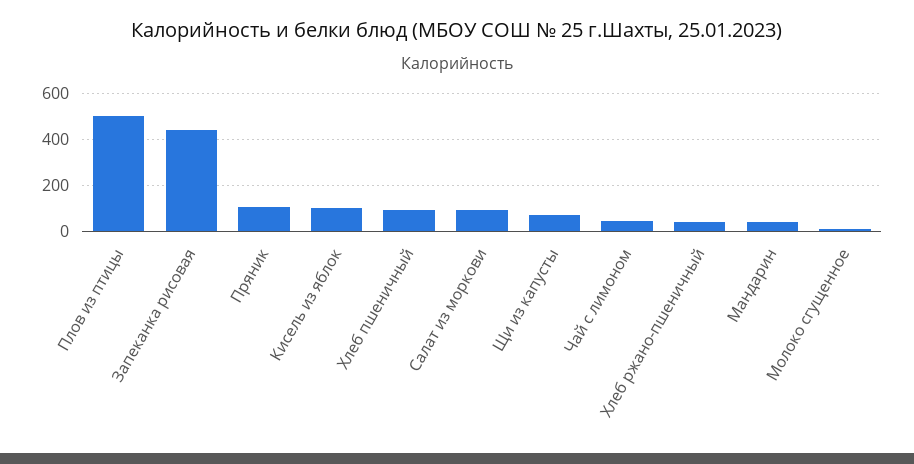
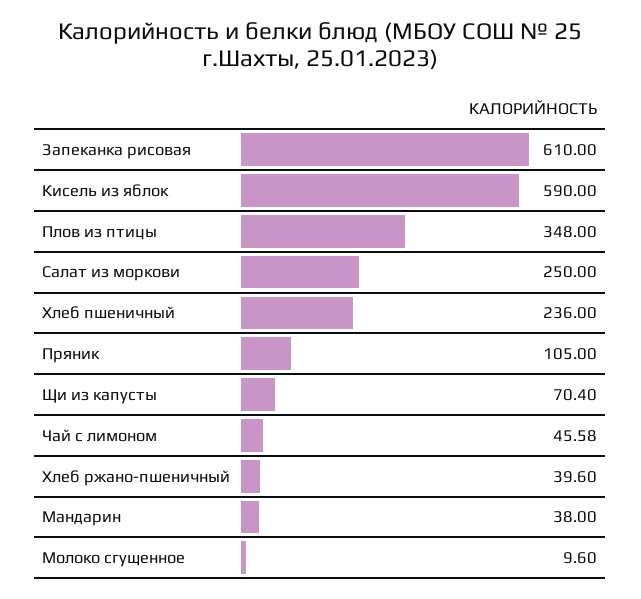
Плов из птицы: 500 -> 348
Запеканка рисовая: 450 -> 610
Кисель из яблок: 100 -> 590
Хлеб пшеничный: 100 -> 236
Салат из моркови: 100 -> 250

